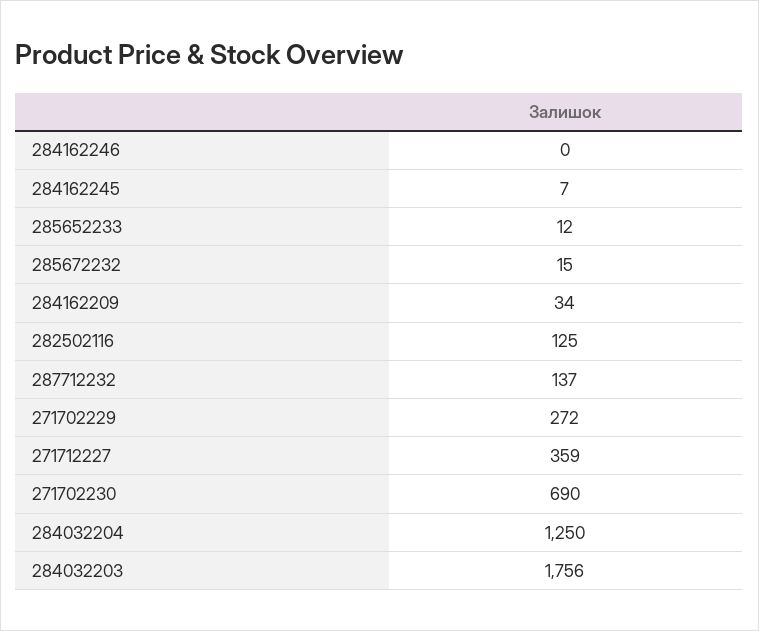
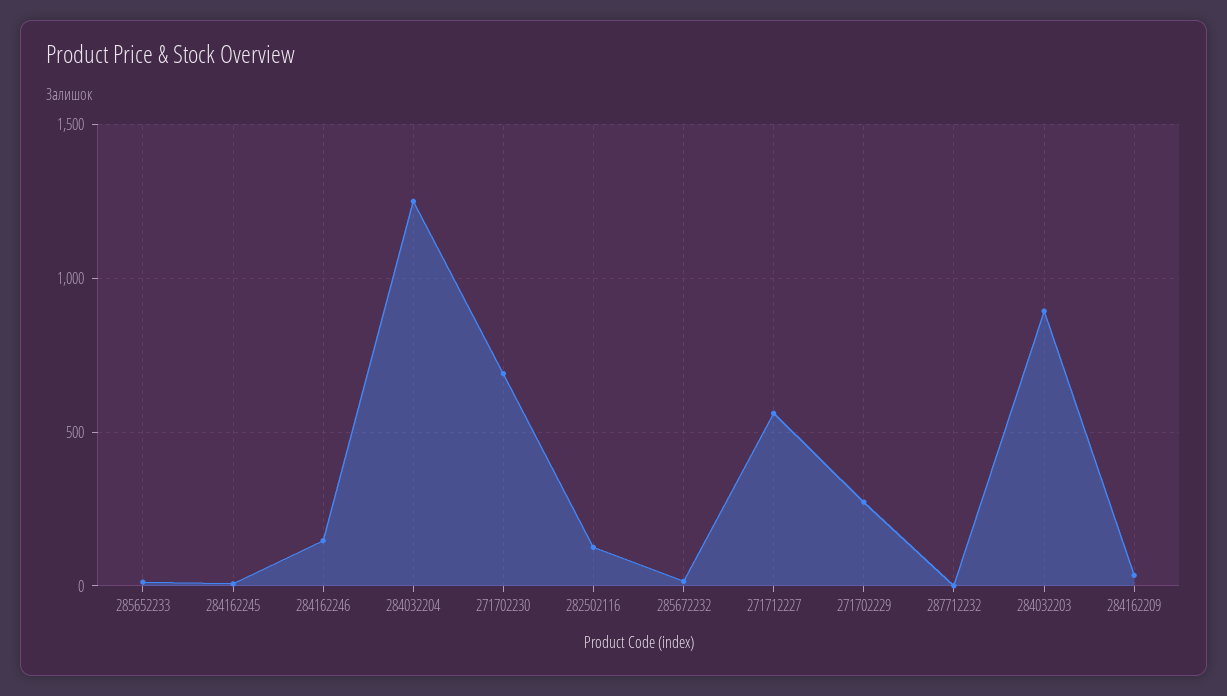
284162246: 0 -> 150
287712232: 137 -> 0
271712227: 359 -> 550
284032203: 1756 -> 900

